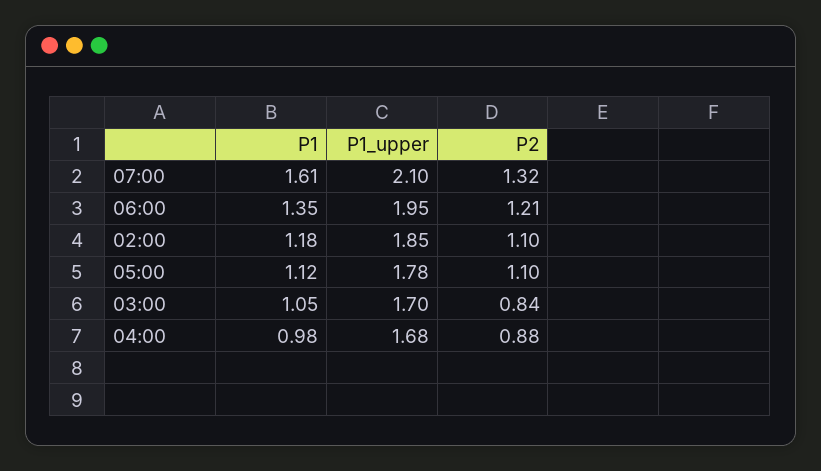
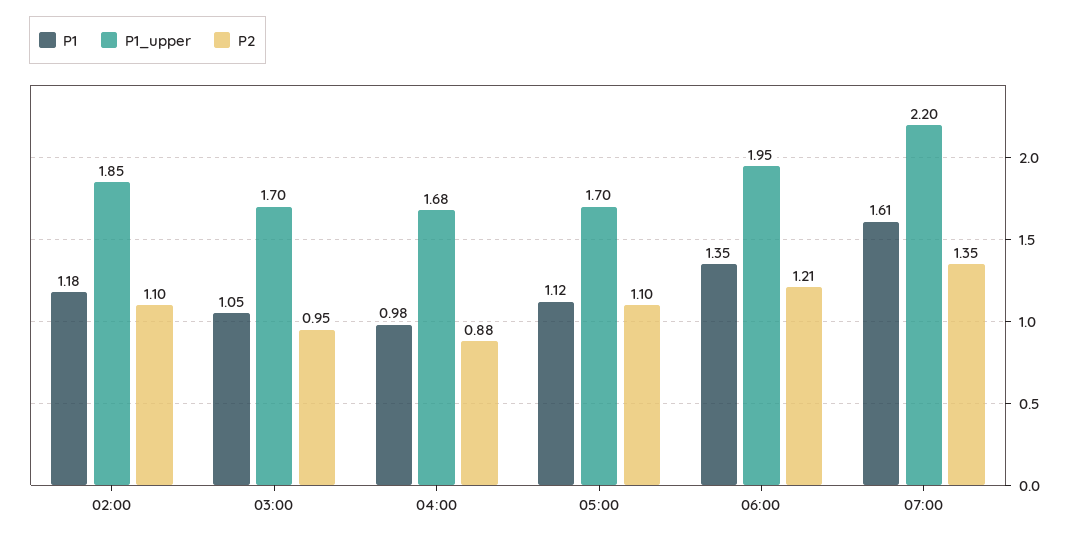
P1_upper, 07:00: 2.1 -> 2.2
P2, 07:00: 1.32 -> 1.35
P1_upper, 05:00: 1.78 -> 1.7
P2, 03:00: 0.84 -> 0.95

